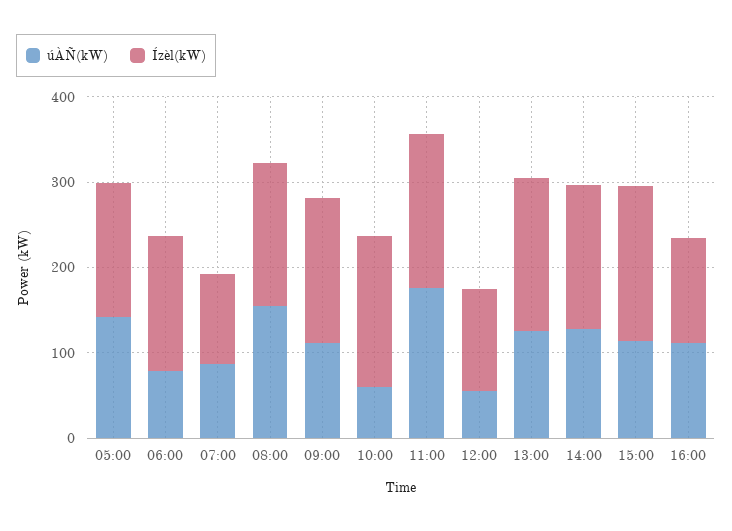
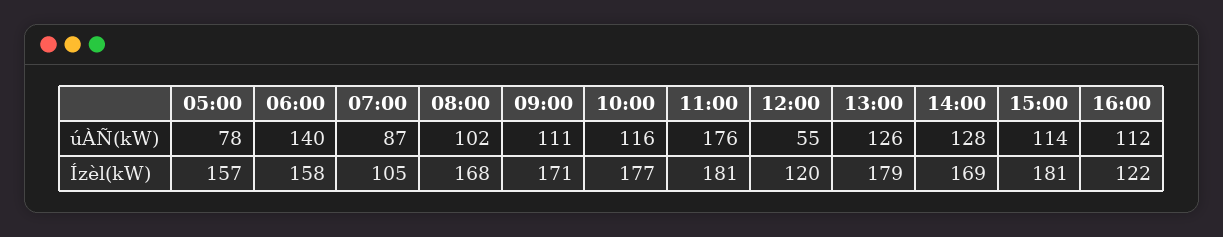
úÀÑ(kW), 05:00: 140 -> 78
úÀÑ(kW), 06:00: 80 -> 140
úÀÑ(kW), 08:00: 160 -> 102
úÀÑ(kW), 10:00: 60 -> 116

